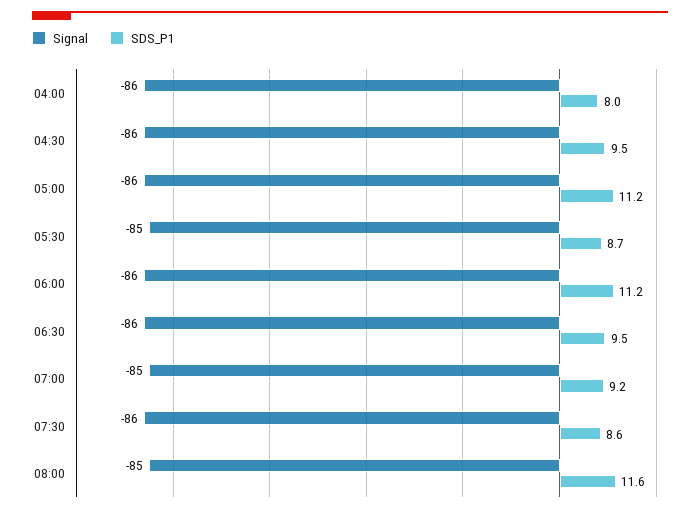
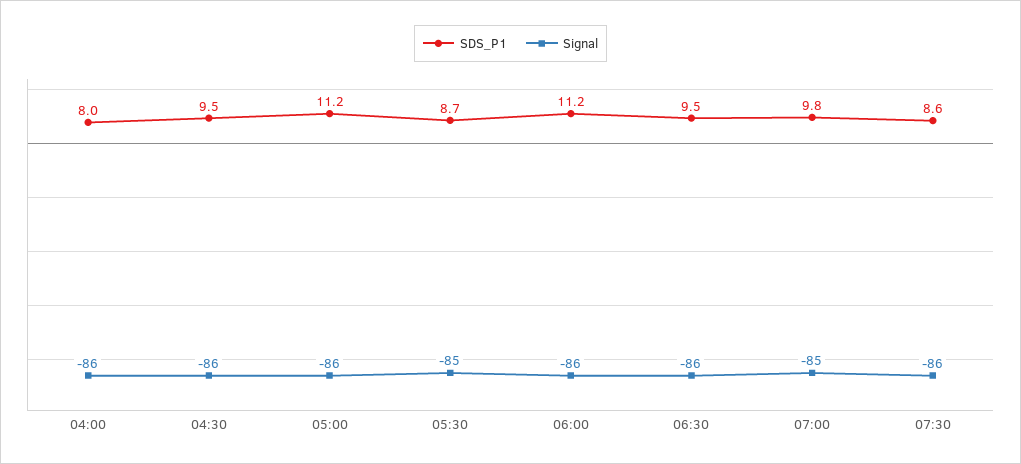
SDS_P1, 07:00: 9.2 -> 9.8
Signal, 08:00: -85 -> none
SDS_P1, 08:00: 11.6 -> none

